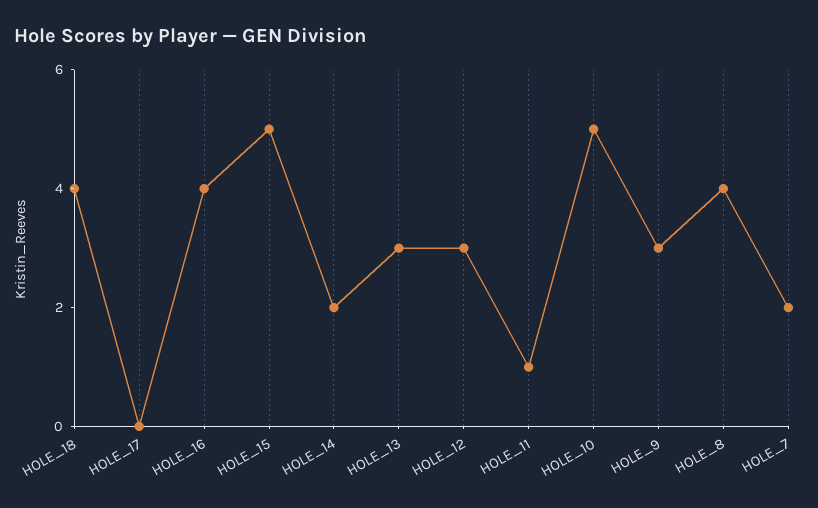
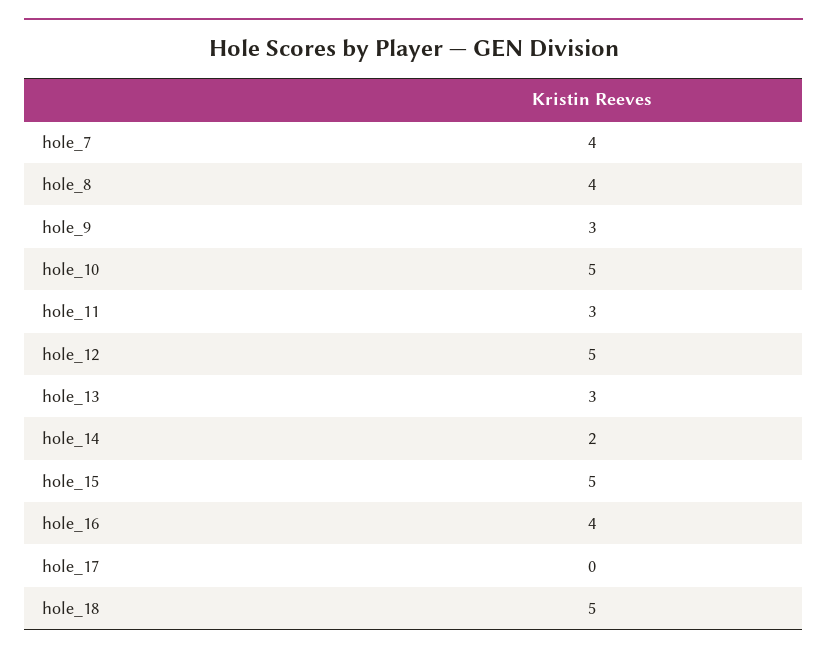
HOLE_18: 4 -> 5
HOLE_12: 3 -> 5
HOLE_11: 1 -> 3
HOLE_7: 2 -> 4

